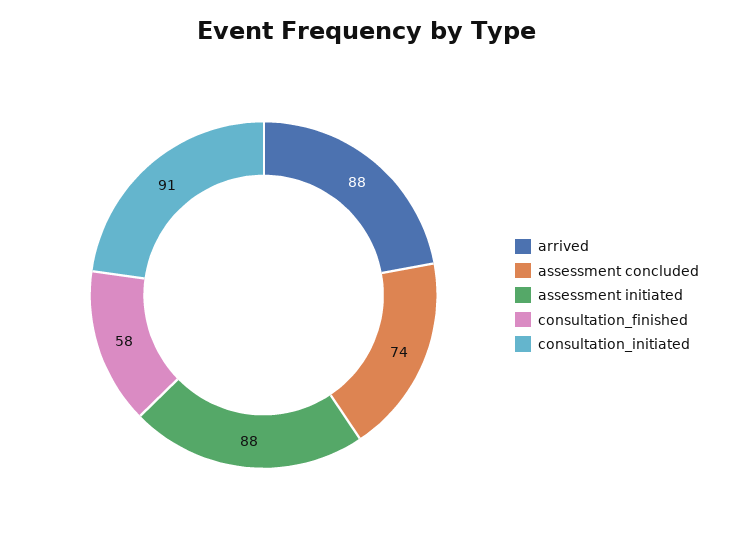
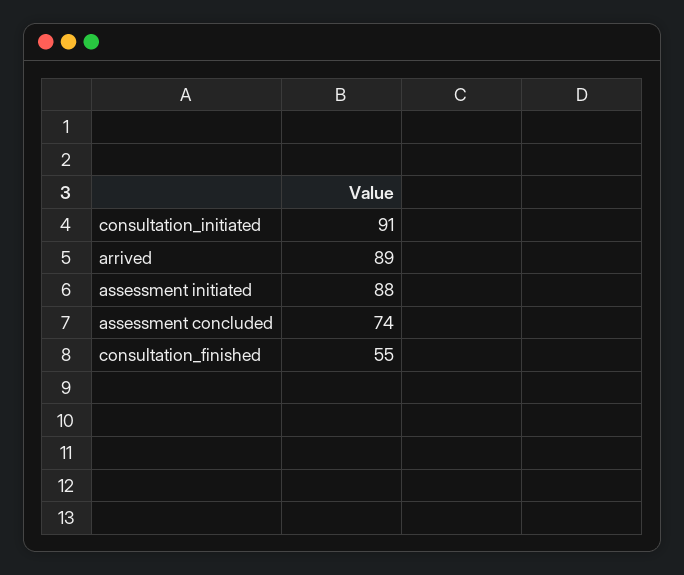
arrived: 88 -> 89
consultation_finished: 58 -> 55

